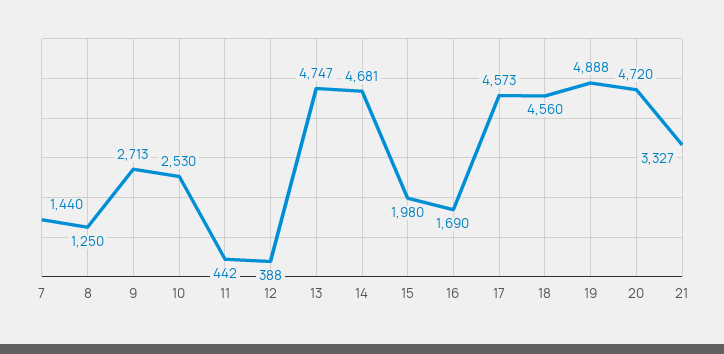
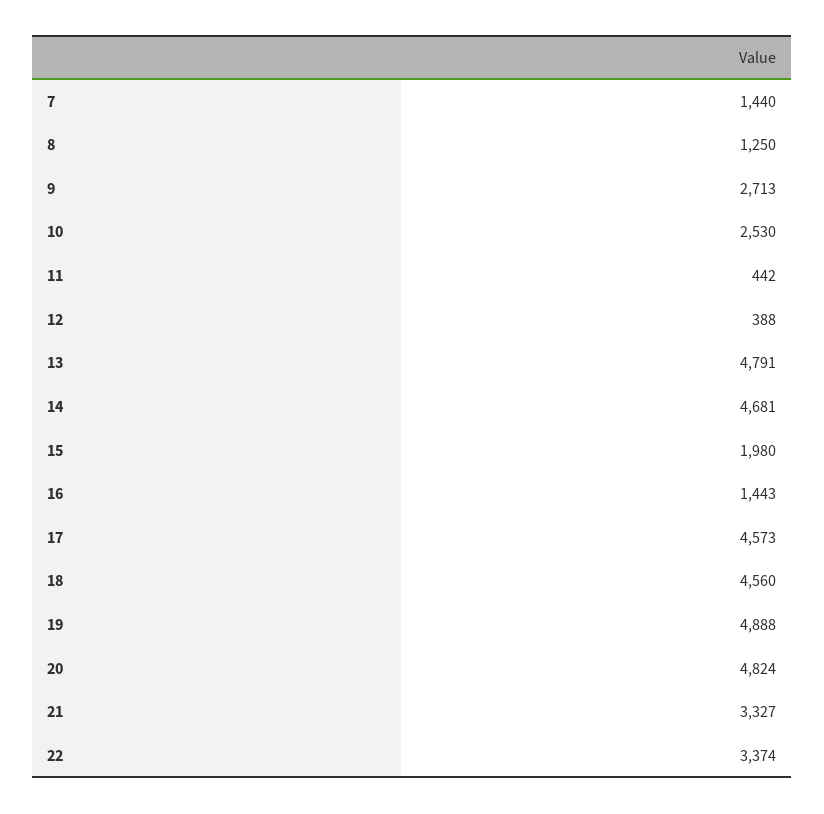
13: 4747 -> 4791
16: 1690 -> 1443
20: 4720 -> 4824
22: none -> 3374

